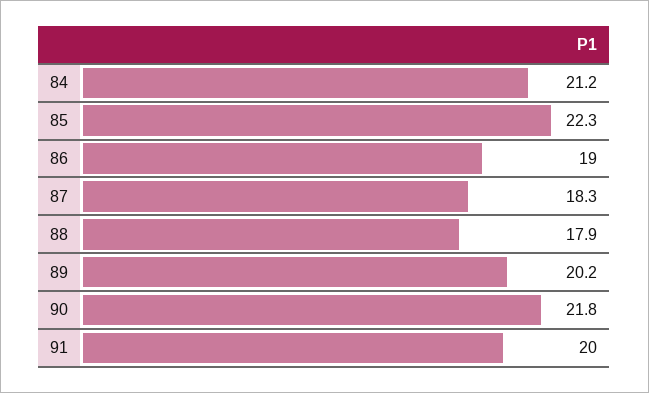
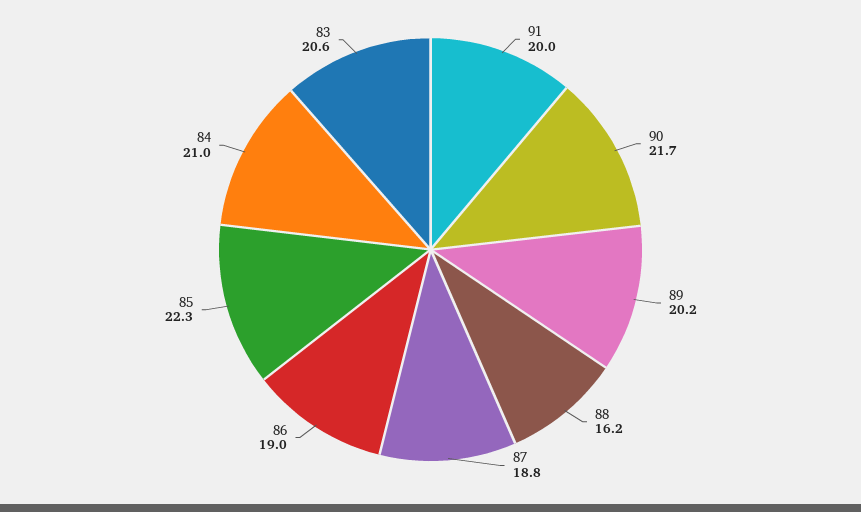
84: 21.2 -> 21
87: 18.3 -> 18.8
88: 17.9 -> 16.2
90: 21.8 -> 21.7
83: none -> 20.6

